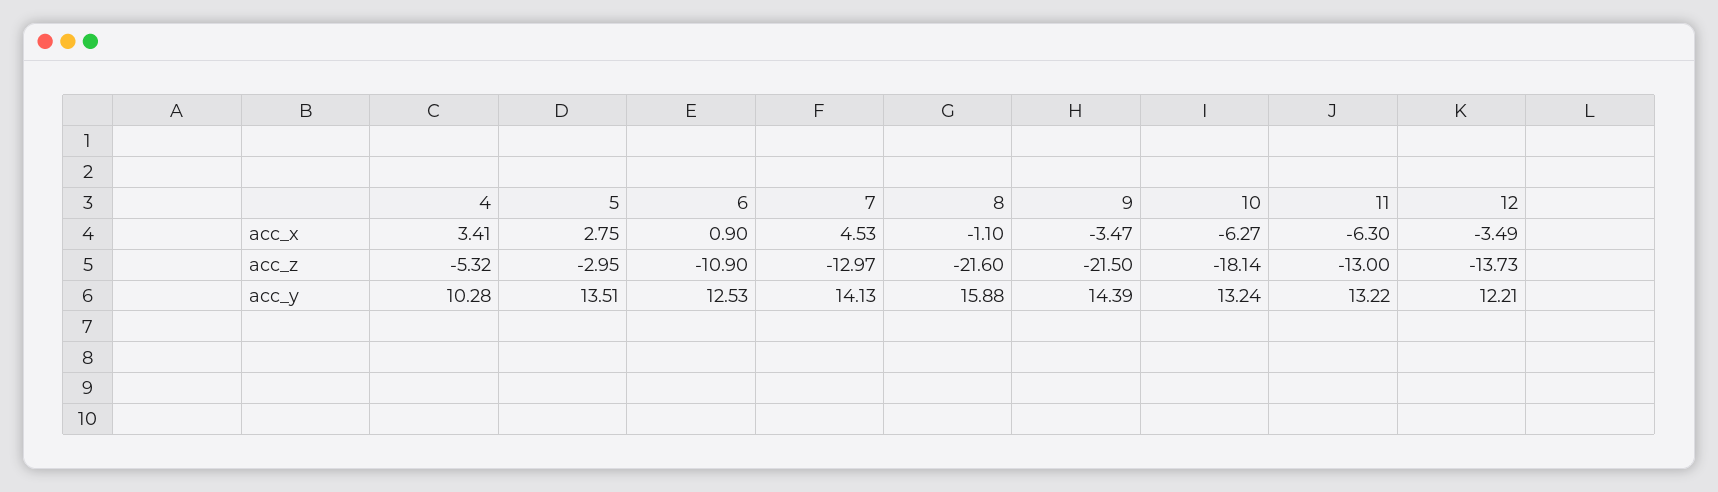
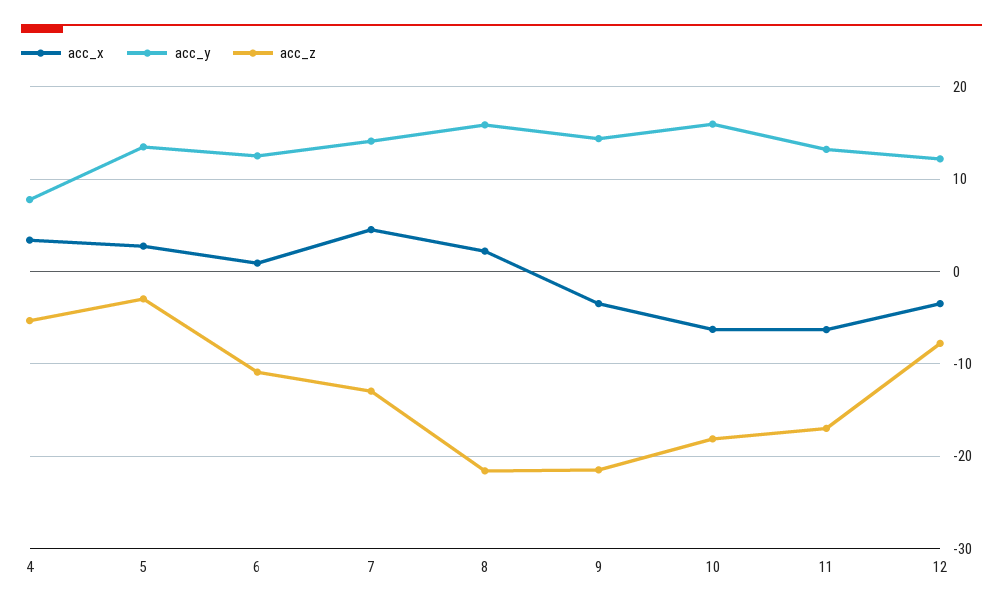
acc_x, 8: -1.1 -> 2
acc_z, 11: -13 -> -17
acc_z, 12: -13.73 -> -8
acc_y, 4: 10.28 -> 8
acc_y, 10: 13.24 -> 16

